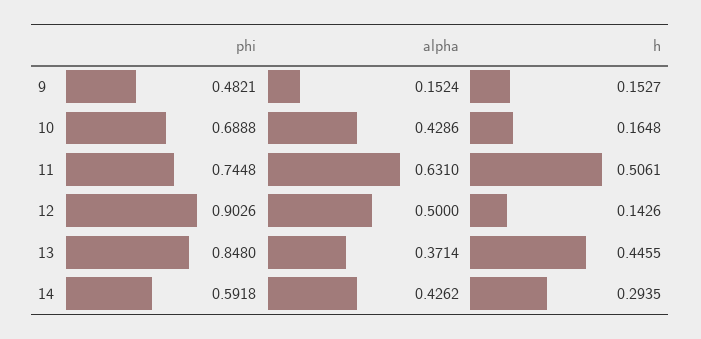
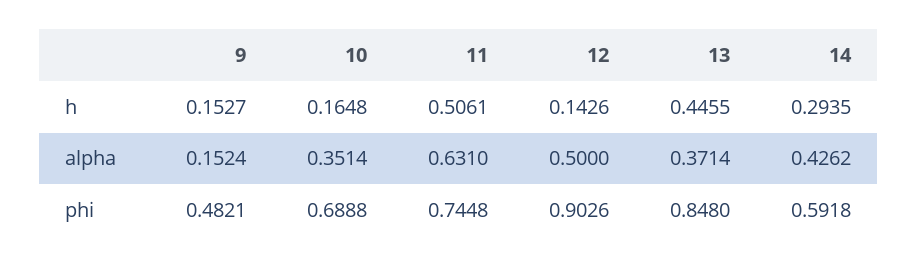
alpha, 10: 0.4286 -> 0.3514

